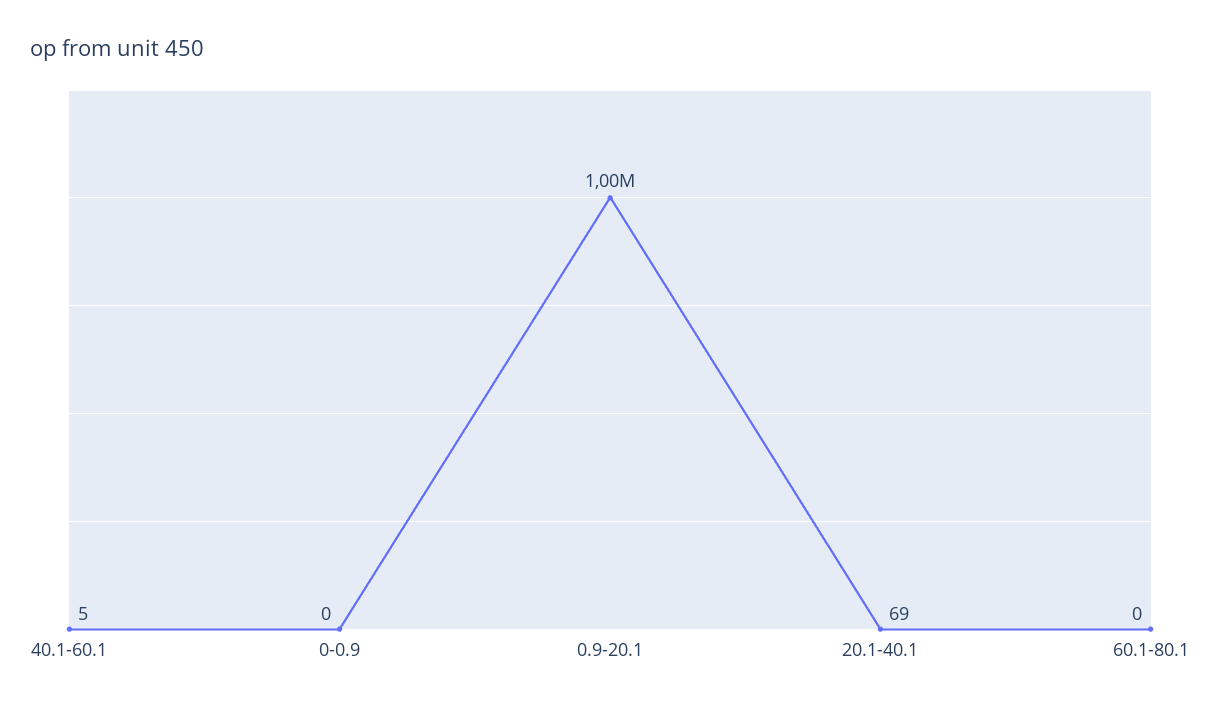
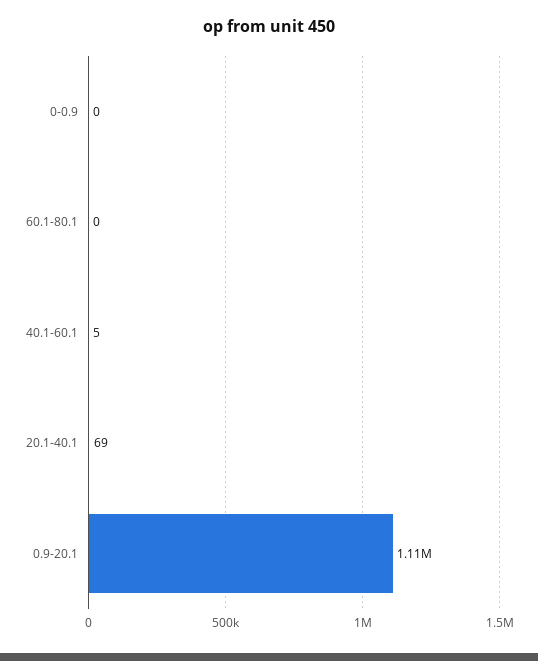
0.9-20.1: 1000000 -> 1110000

